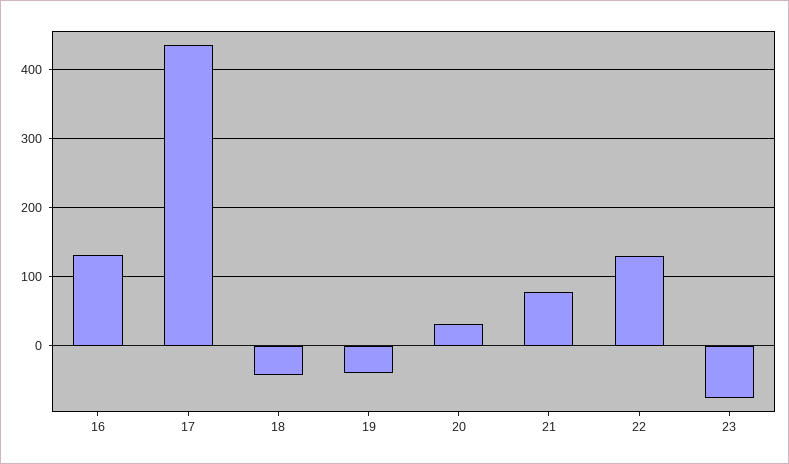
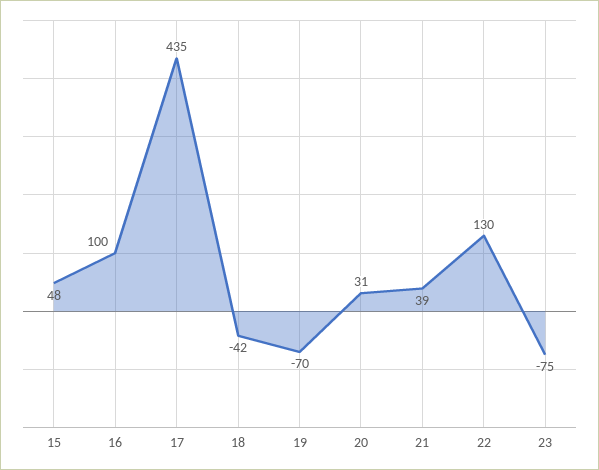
16: 130 -> 100
19: -40 -> -70
21: 80 -> 39
15: none -> 48

